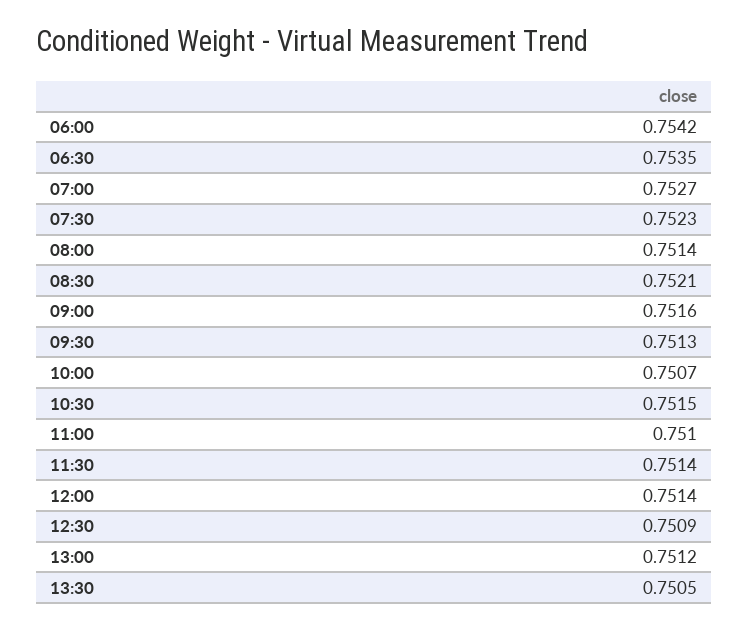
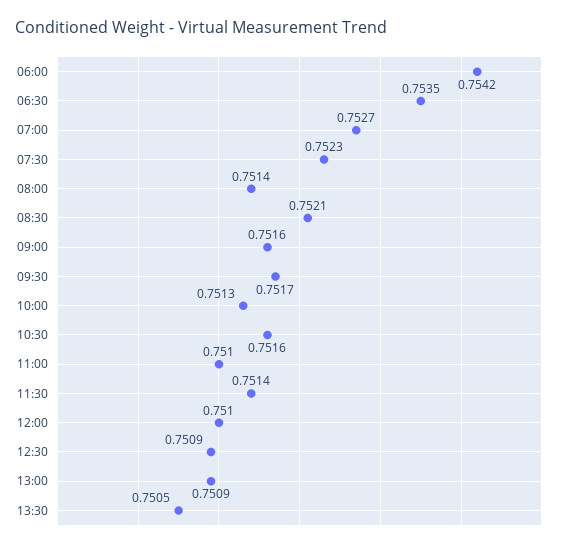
09:30: 0.7513 -> 0.7517
10:00: 0.7507 -> 0.7513
10:30: 0.7515 -> 0.7516
12:00: 0.7514 -> 0.751
13:00: 0.7512 -> 0.7509

